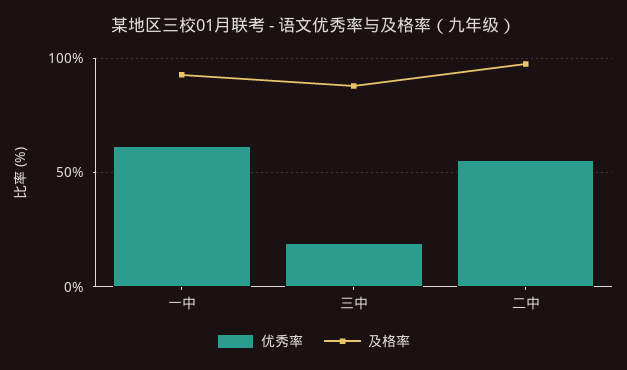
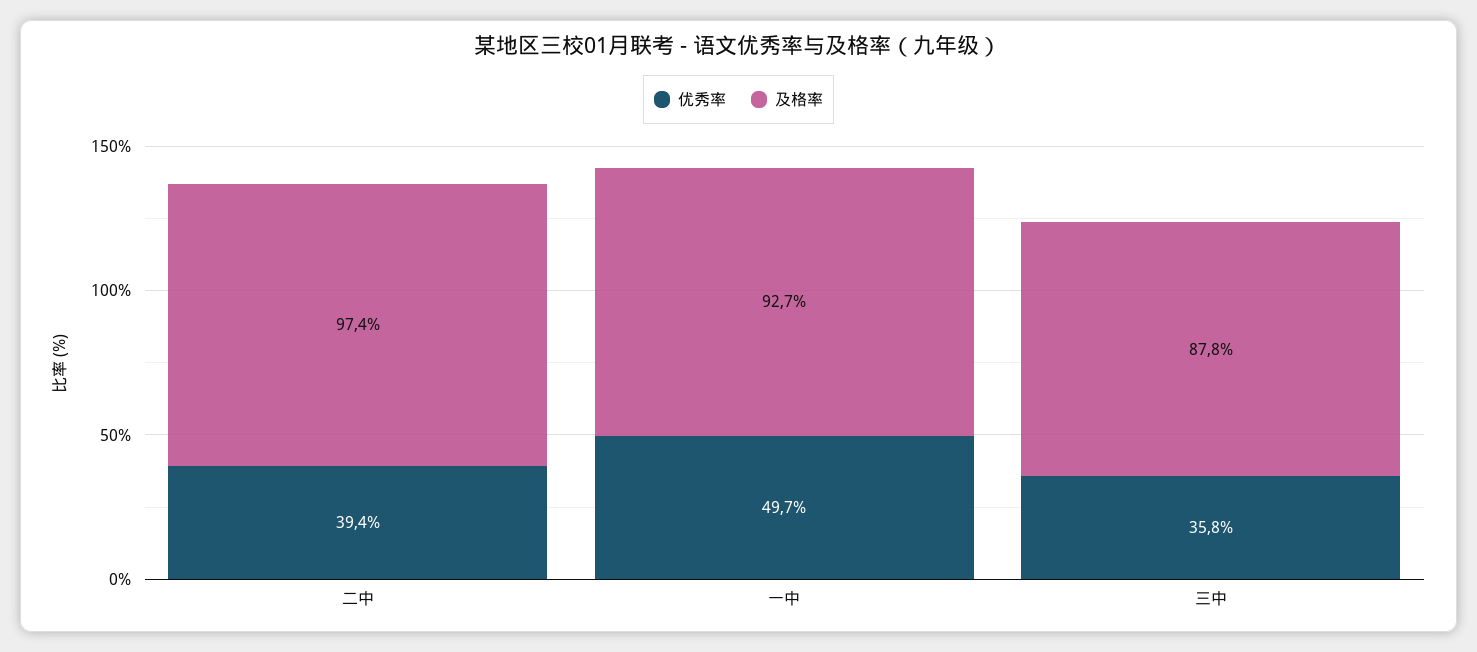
优秀率, 一中: 60 -> 49.7
优秀率, 三中: 20 -> 35.8
优秀率, 二中: 55 -> 39.4

